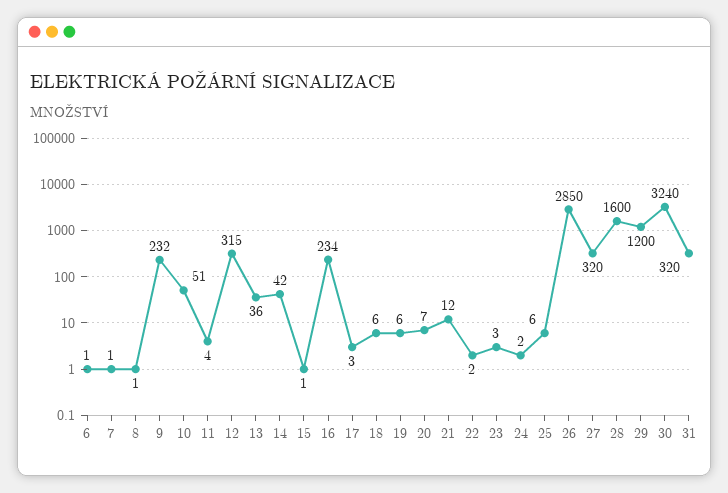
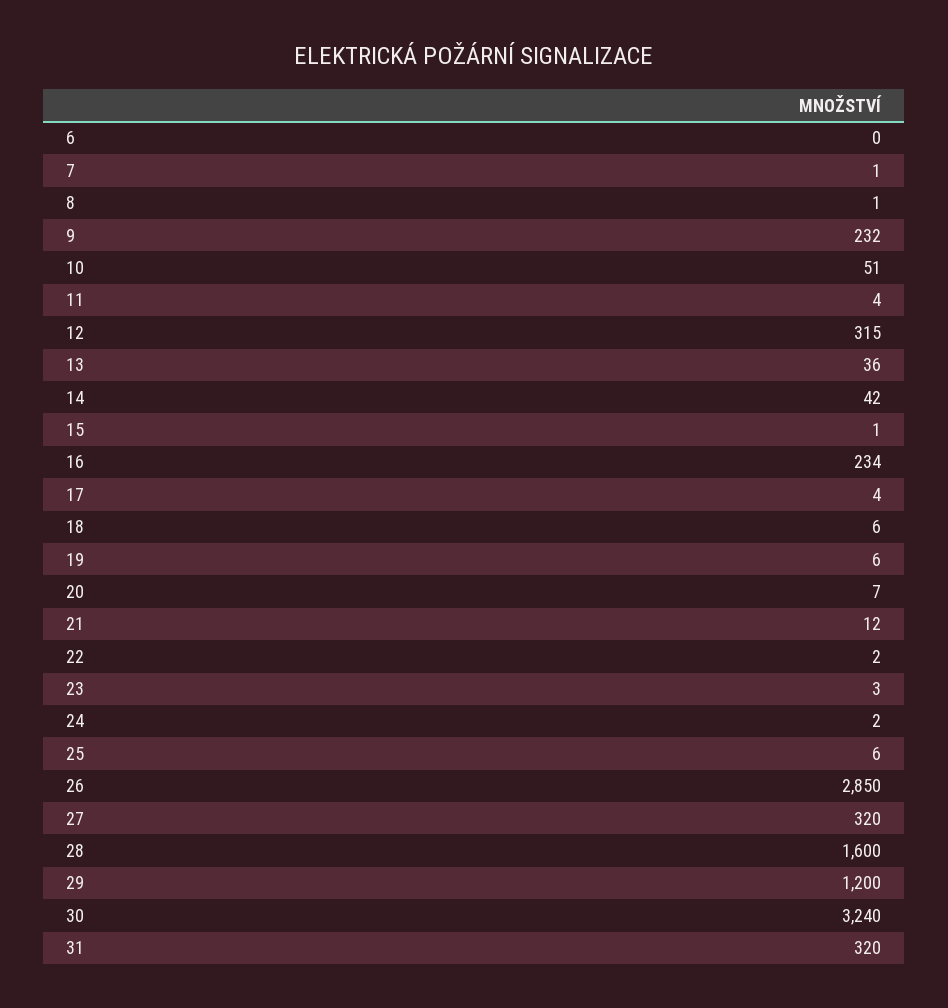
6: 1 -> 0
17: 3 -> 4

